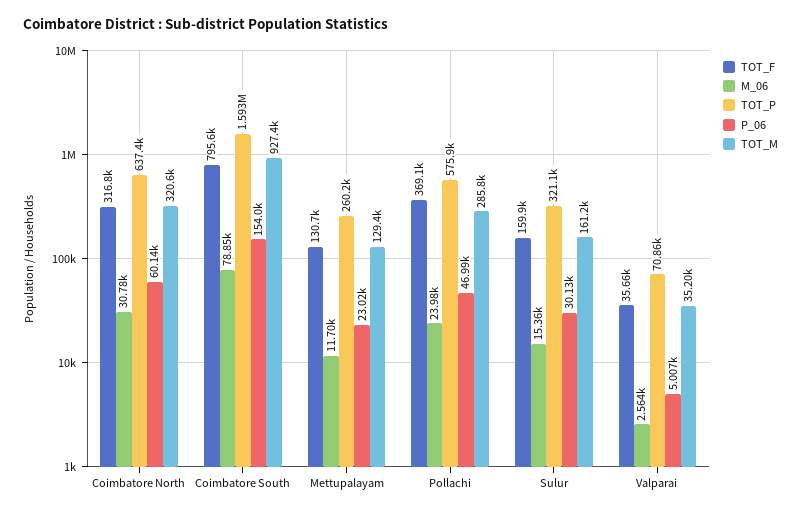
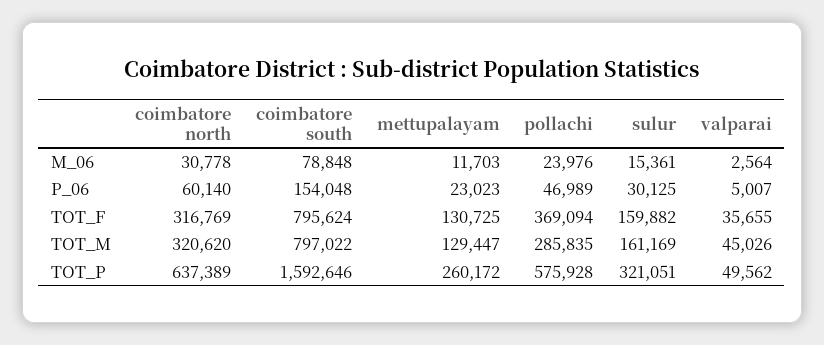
TOT_M, Coimbatore South: 927400 -> 797022
TOT_P, Valparai: 70860 -> 49562
TOT_M, Valparai: 35200 -> 45026

